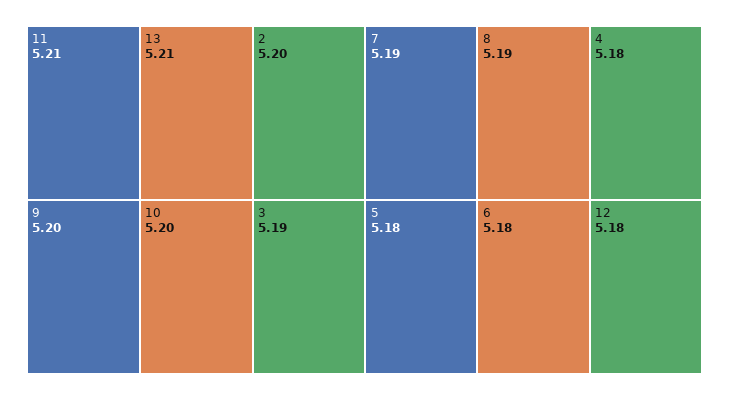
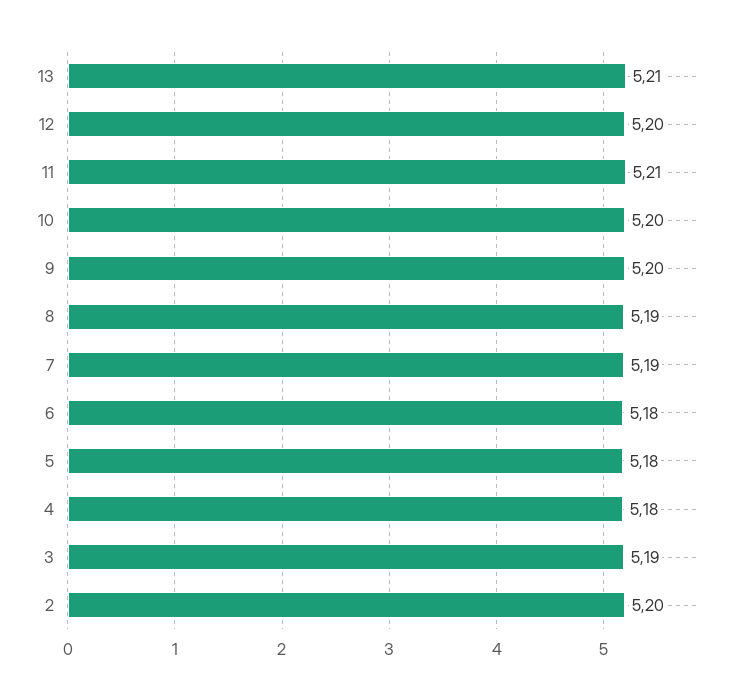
12: 5.18 -> 5.2

